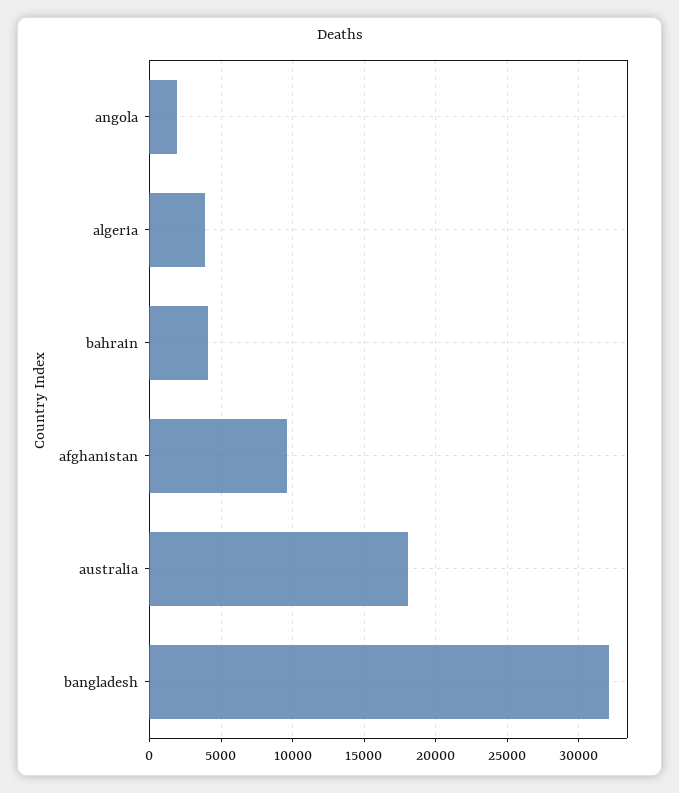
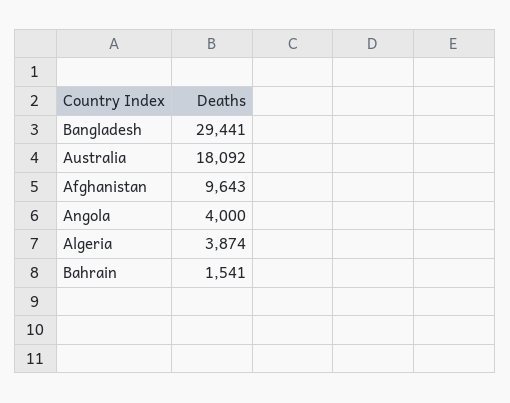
angola: 2000 -> 4000
bahrain: 4000 -> 1541
bangladesh: 32000 -> 29441

